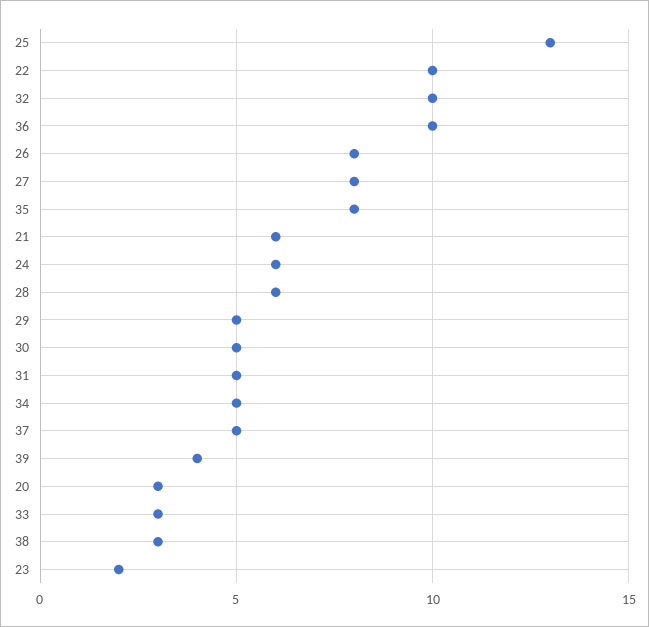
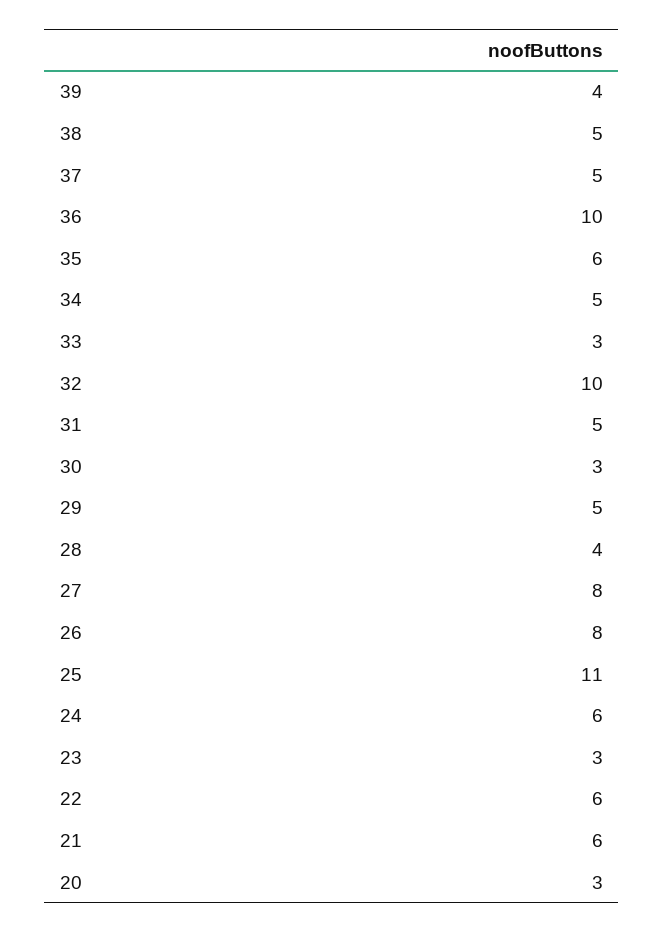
25: 13 -> 11
22: 10 -> 6
35: 8 -> 6
28: 6 -> 4
30: 5 -> 3
38: 3 -> 5
23: 2 -> 3

